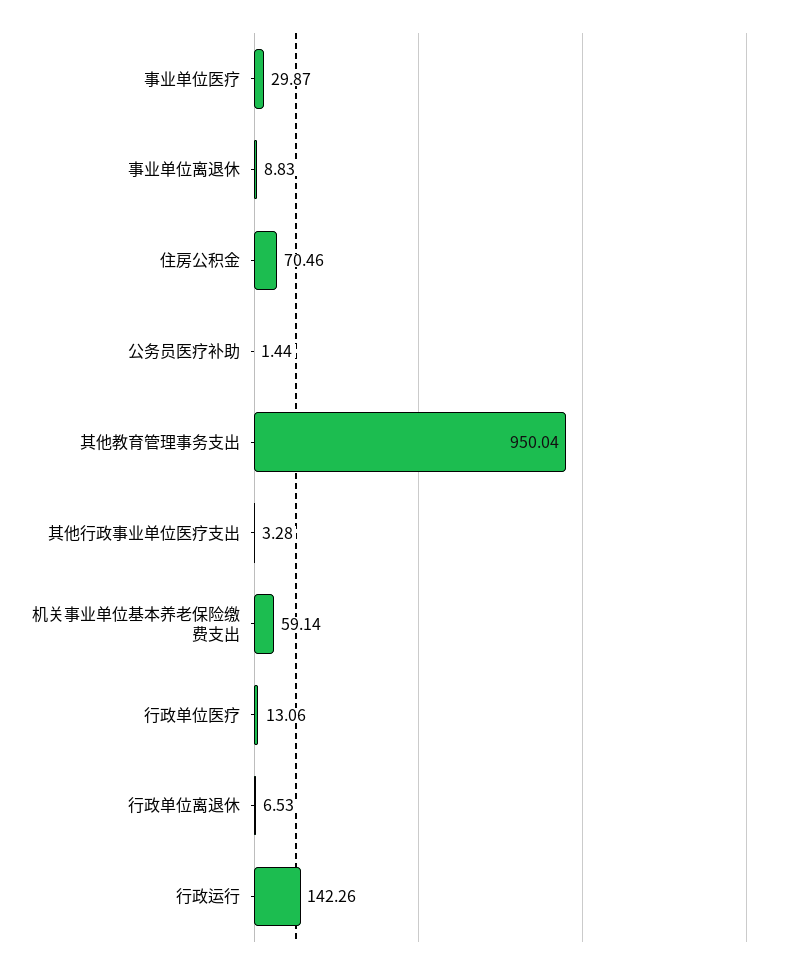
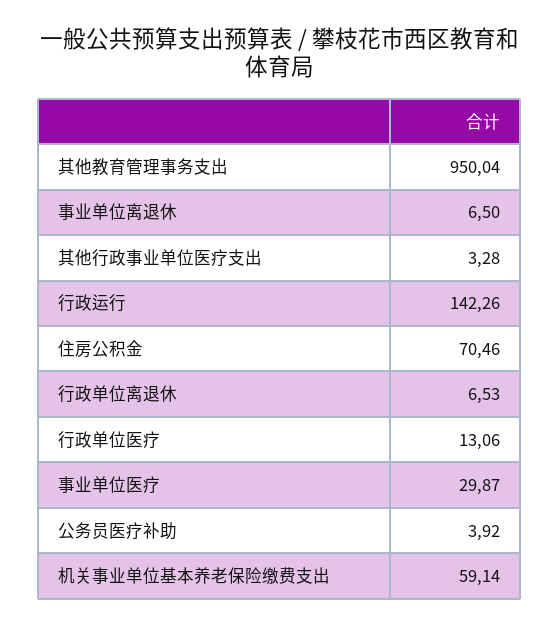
事业单位离退休: 8.83 -> 6.5
公务员医疗补助: 1.44 -> 3.92

